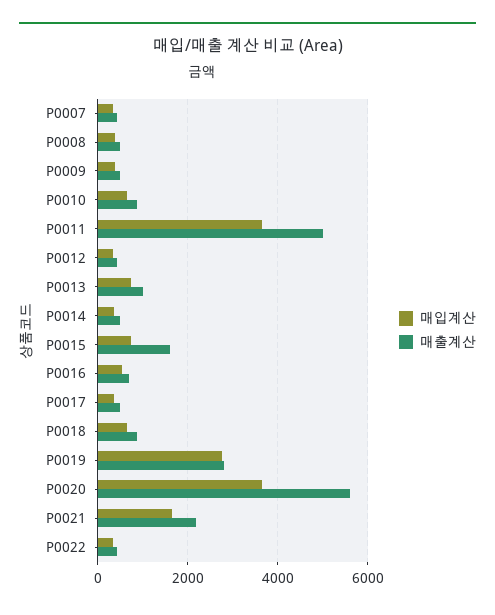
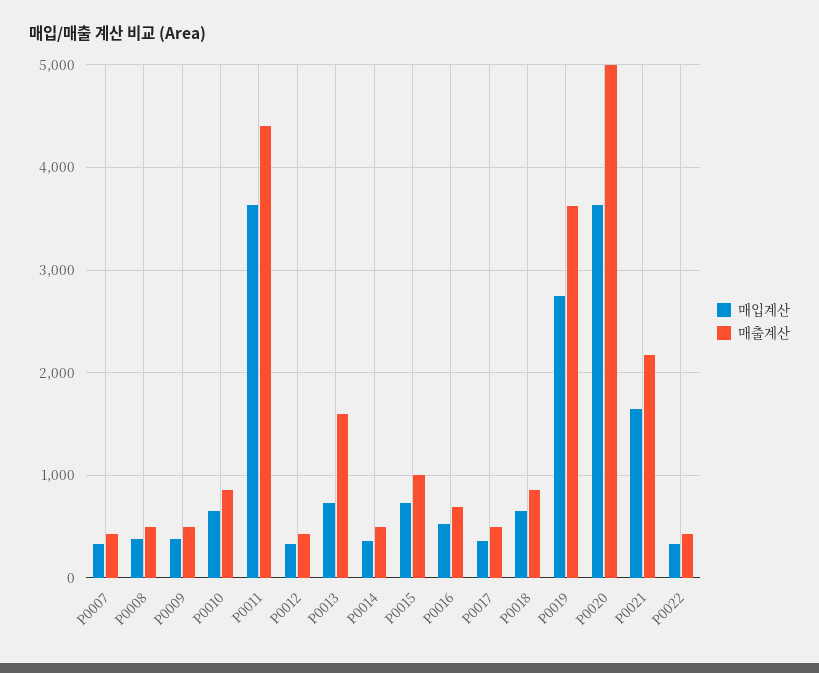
매출계산, P0011: 5000 -> 4400
매출계산, P0013: 1000 -> 1600
매출계산, P0015: 1600 -> 1000
매출계산, P0019: 2800 -> 3600
매출계산, P0020: 5600 -> 5000

